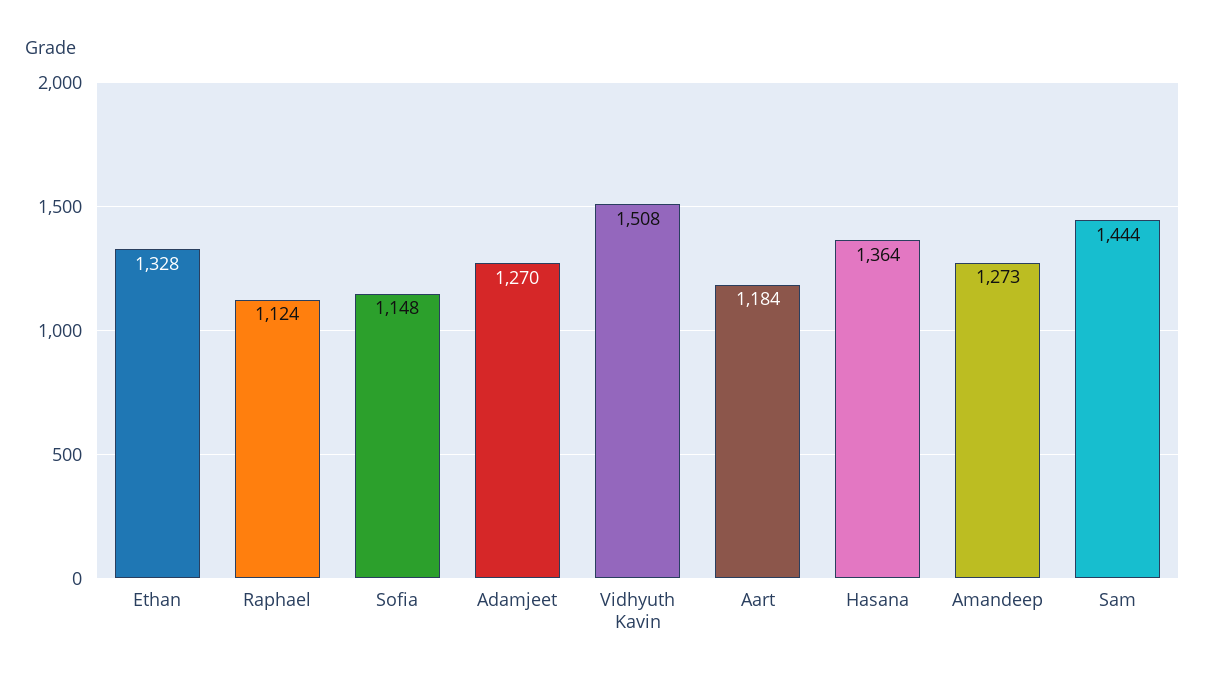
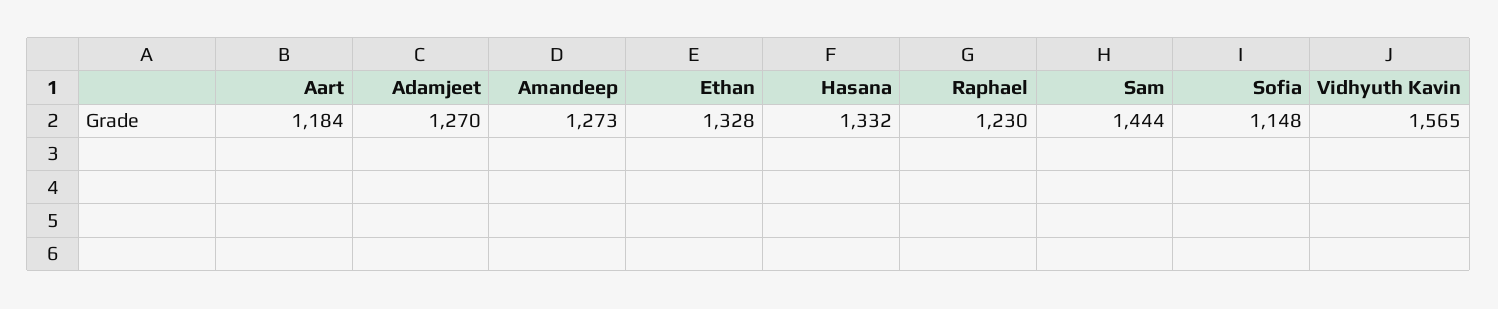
Raphael: 1124 -> 1230
Vidhyuth Kavin: 1508 -> 1565
Hasana: 1364 -> 1332

